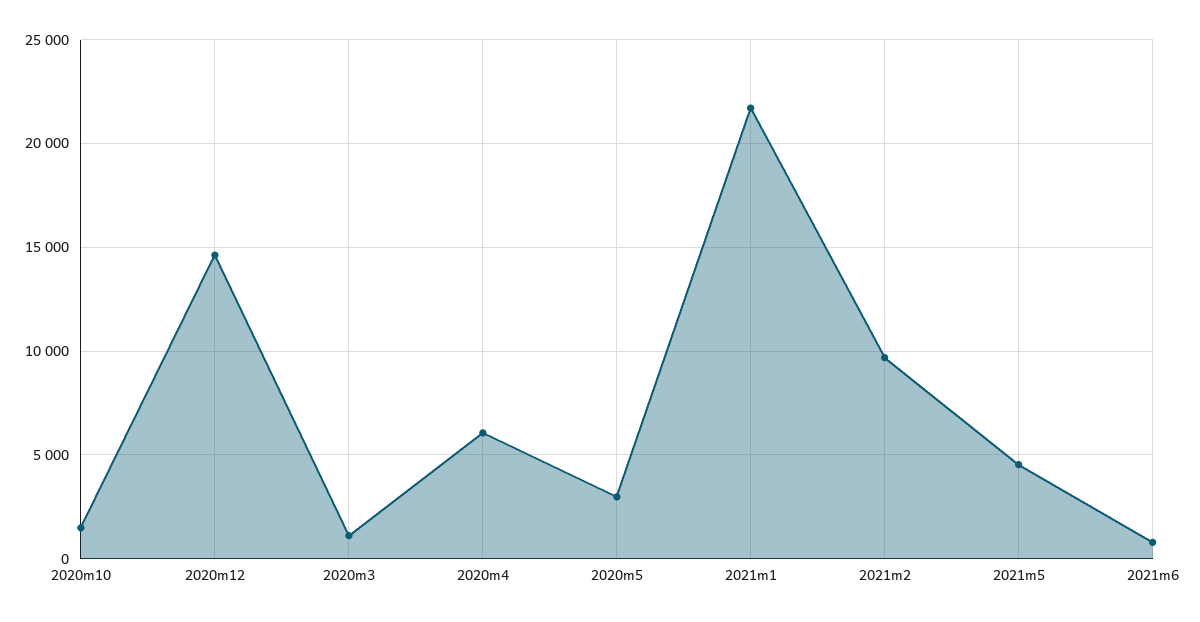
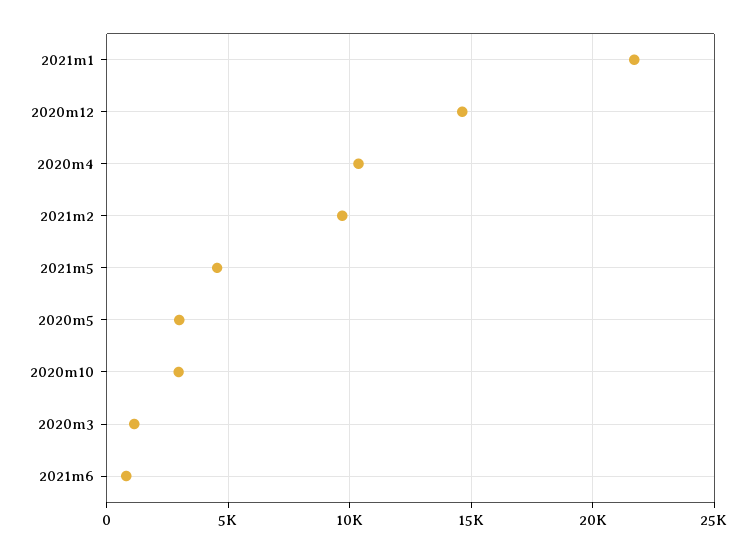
2020m10: 1500 -> 3000
2020m4: 6000 -> 10500

